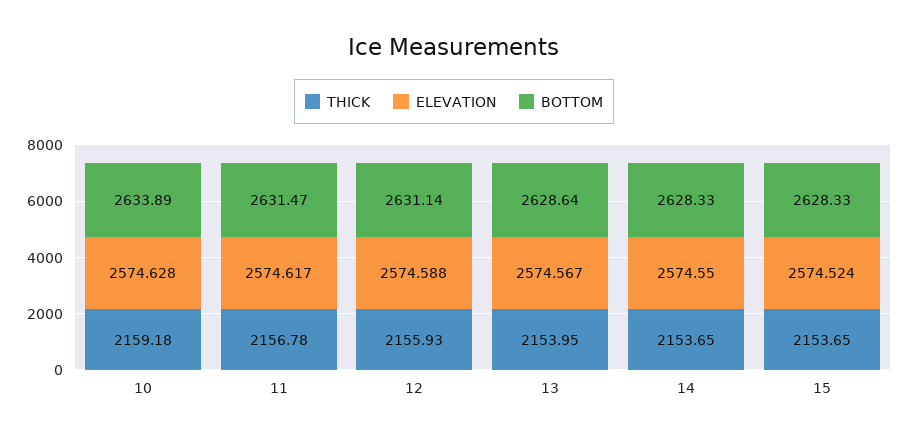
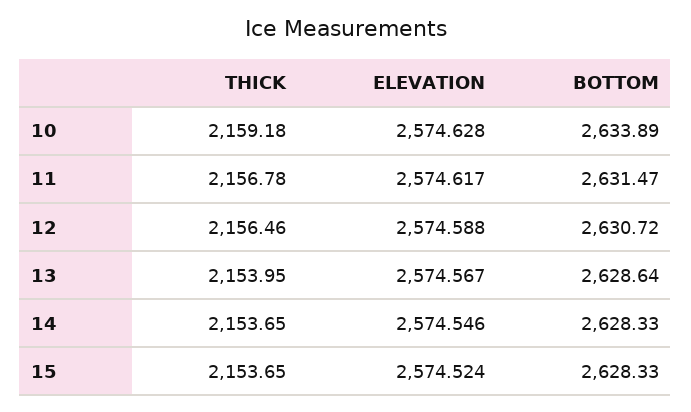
THICK, 12: 2155.93 -> 2156.46
BOTTOM, 12: 2631.14 -> 2630.72
ELEVATION, 14: 2574.55 -> 2574.546

